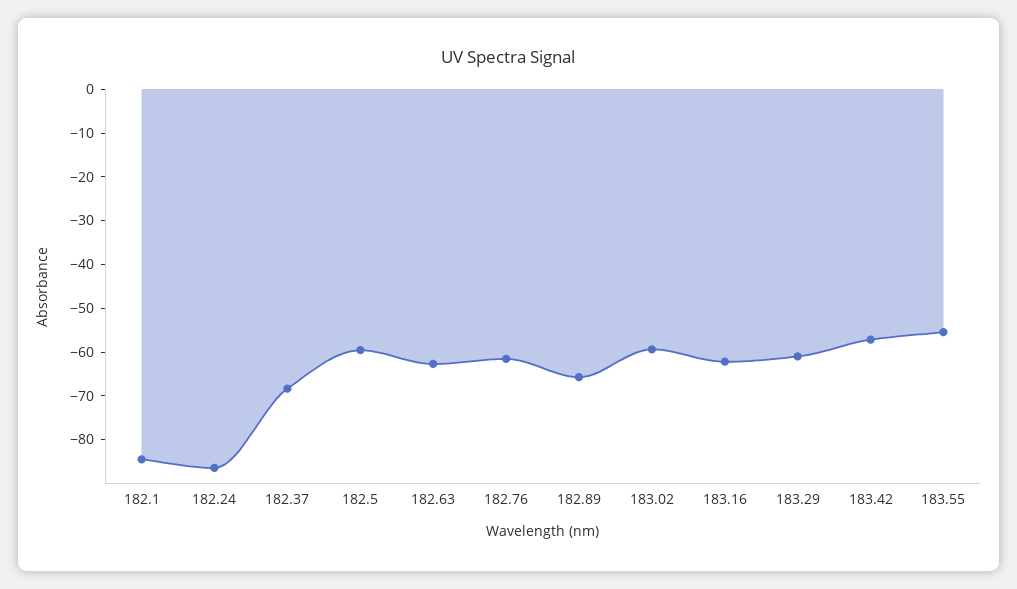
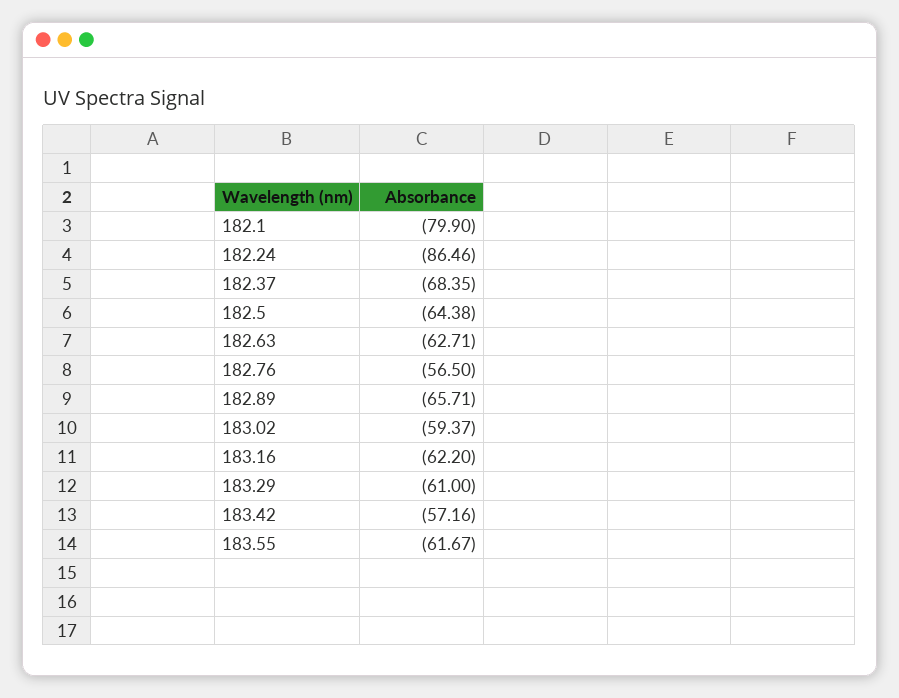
182.1: -84 -> -79.9
182.5: -60 -> -64.38
182.76: -62 -> -56.5
183.55: -56 -> -61.67

